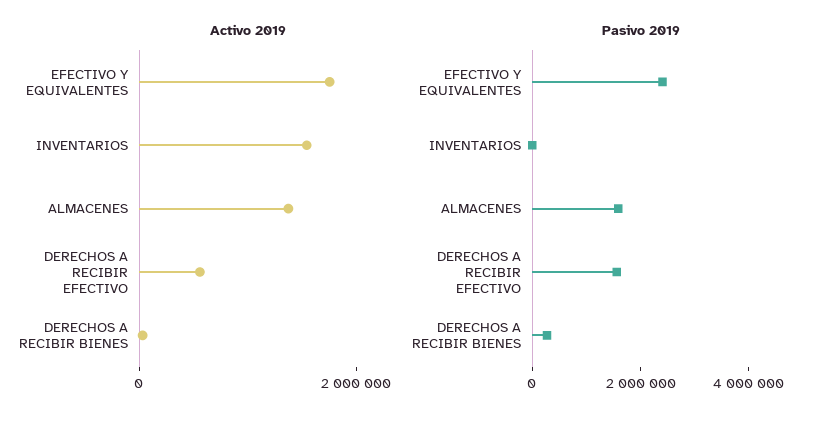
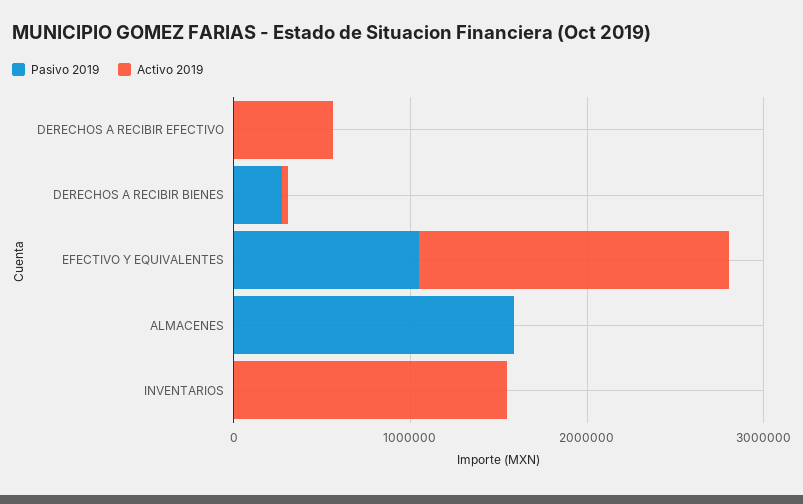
Activo 2019, ALMACENES: 1500000 -> 0
Pasivo 2019, EFECTIVO Y EQUIVALENTES: 2500000 -> 1000000
Pasivo 2019, DERECHOS A RECIBIR EFECTIVO: 1500000 -> 0

